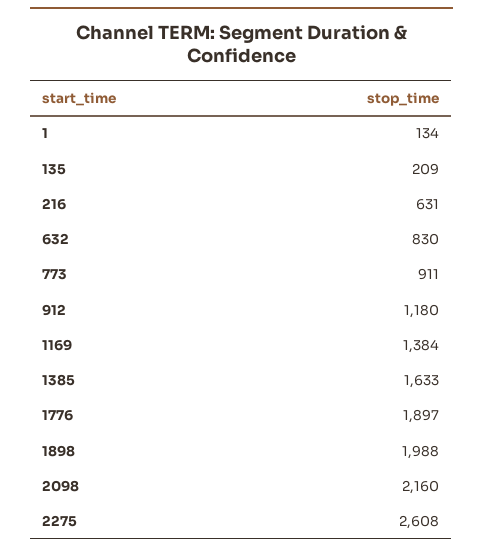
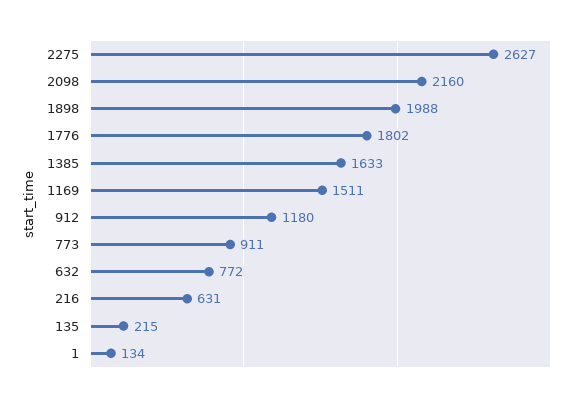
135: 209 -> 215
632: 830 -> 772
1169: 1384 -> 1511
1776: 1897 -> 1802
2275: 2608 -> 2627

